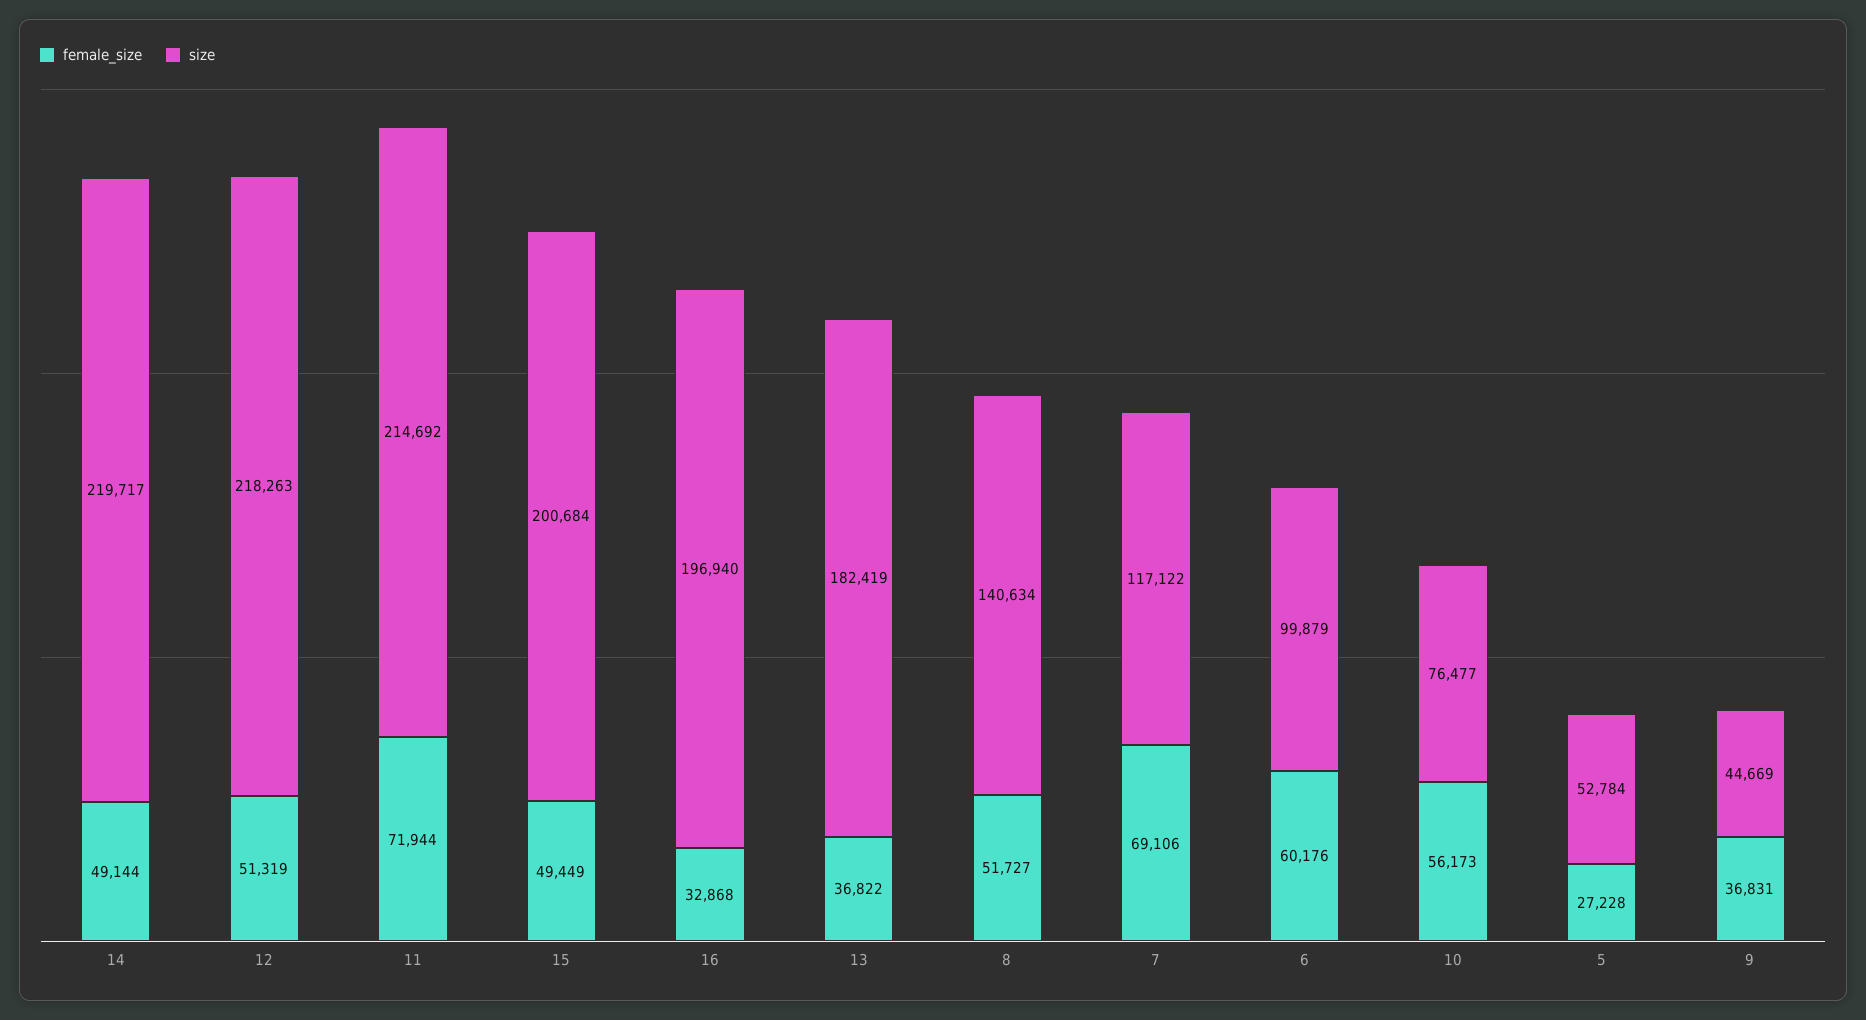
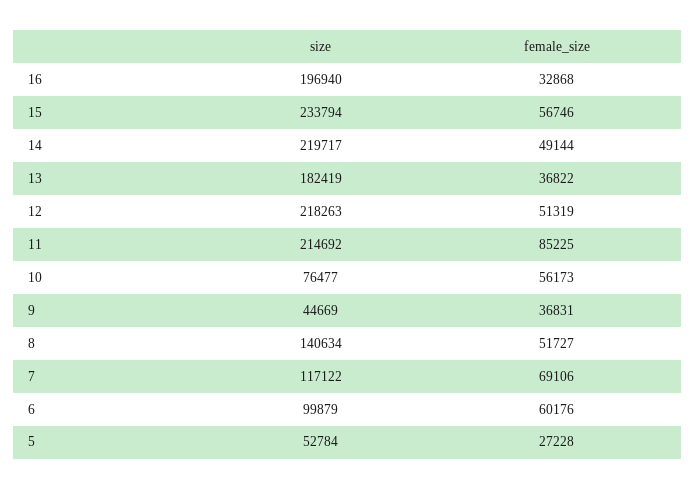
female_size, 11: 71944 -> 85225
female_size, 15: 49449 -> 56746
size, 15: 200684 -> 233794

